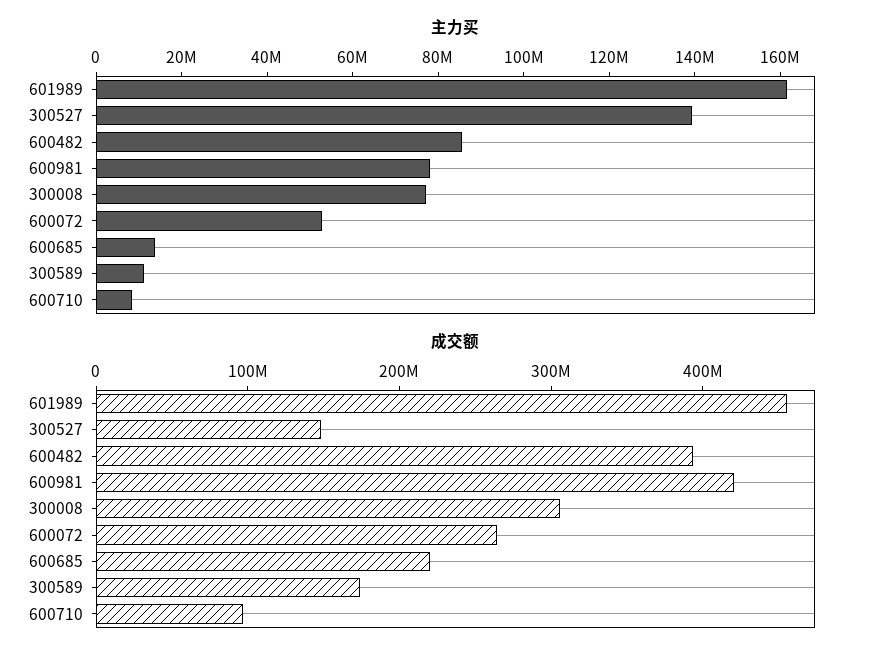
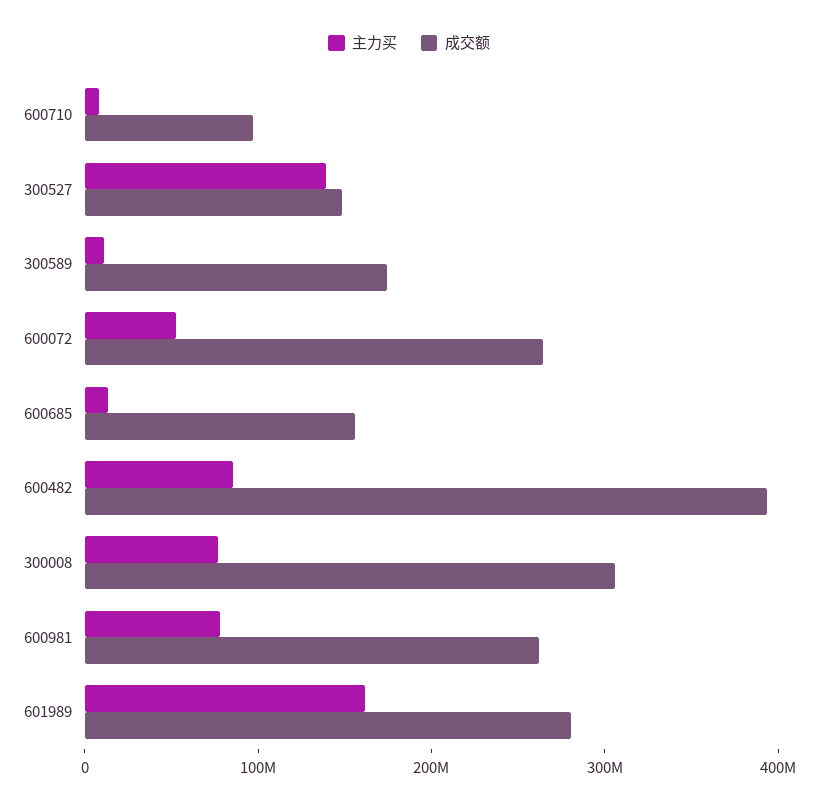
成交额, 601989: 460000000 -> 280000000
成交额, 600981: 420000000 -> 260000000
成交额, 600685: 220000000 -> 160000000

